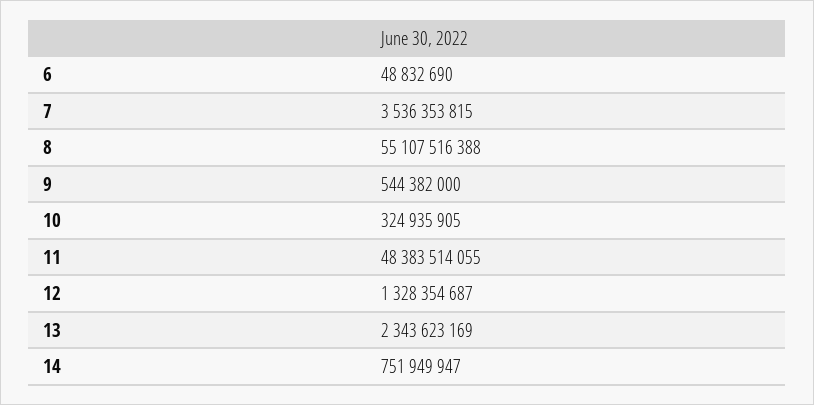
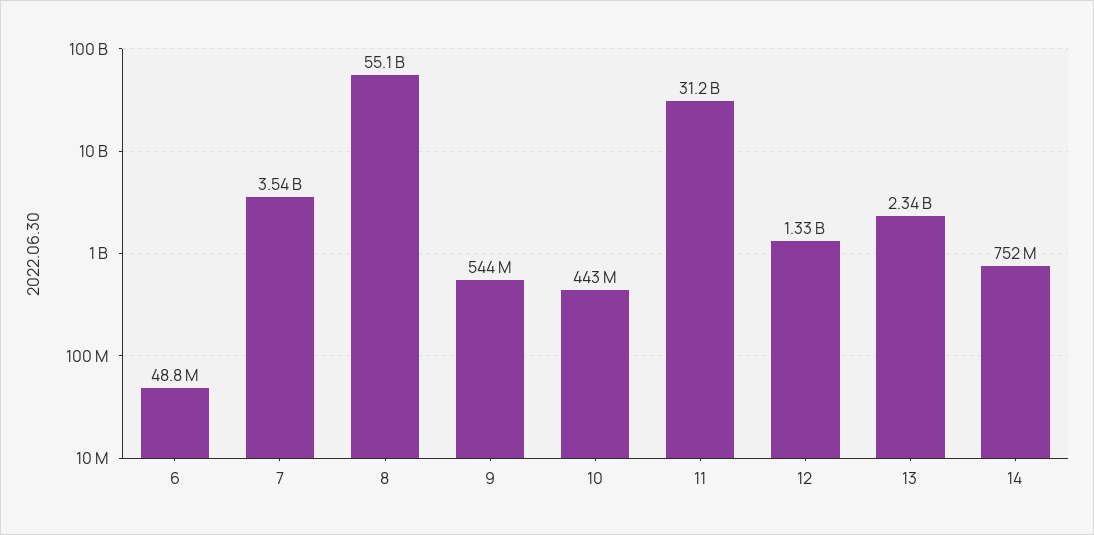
10: 324935905 -> 443000000
11: 48383514055 -> 31200000000

